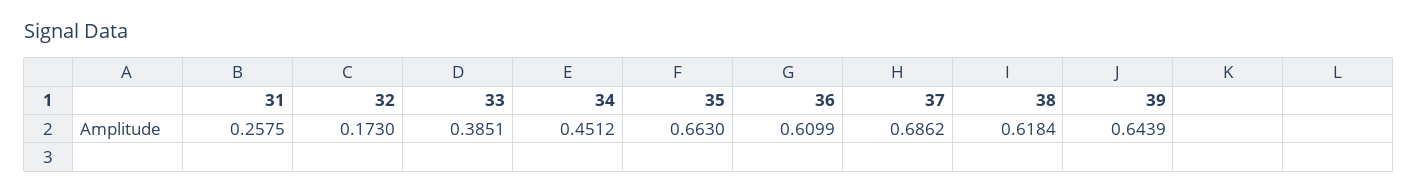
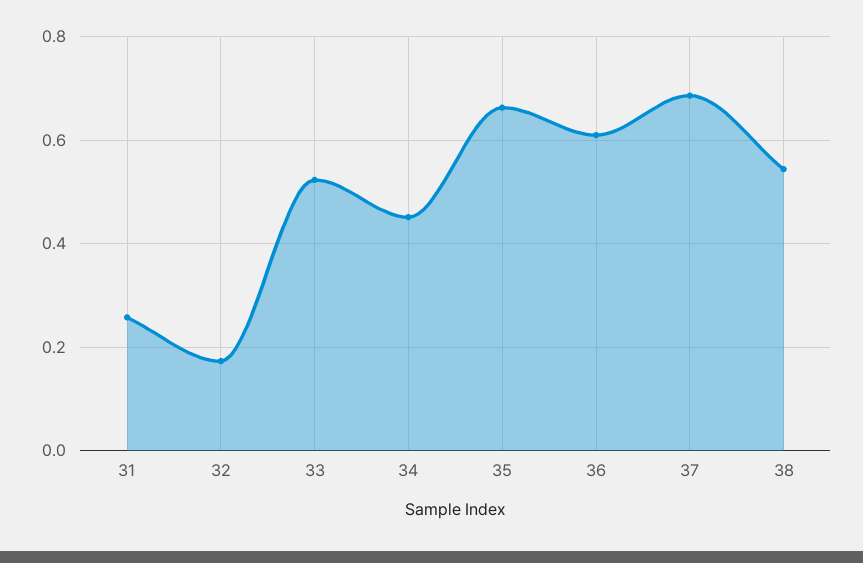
33: 0.3851 -> 0.52
38: 0.6184 -> 0.54
39: 0.6439 -> none

